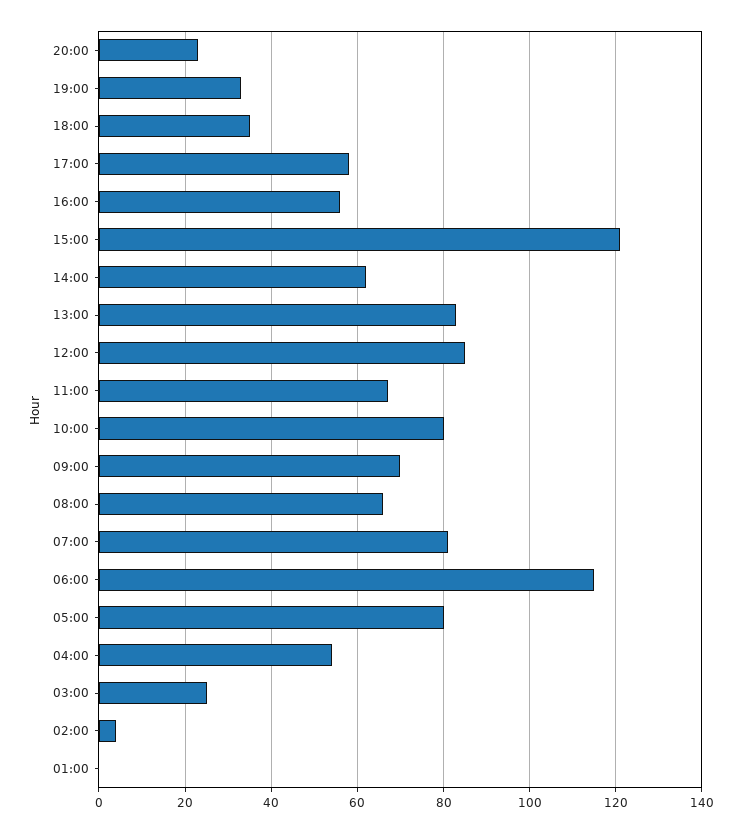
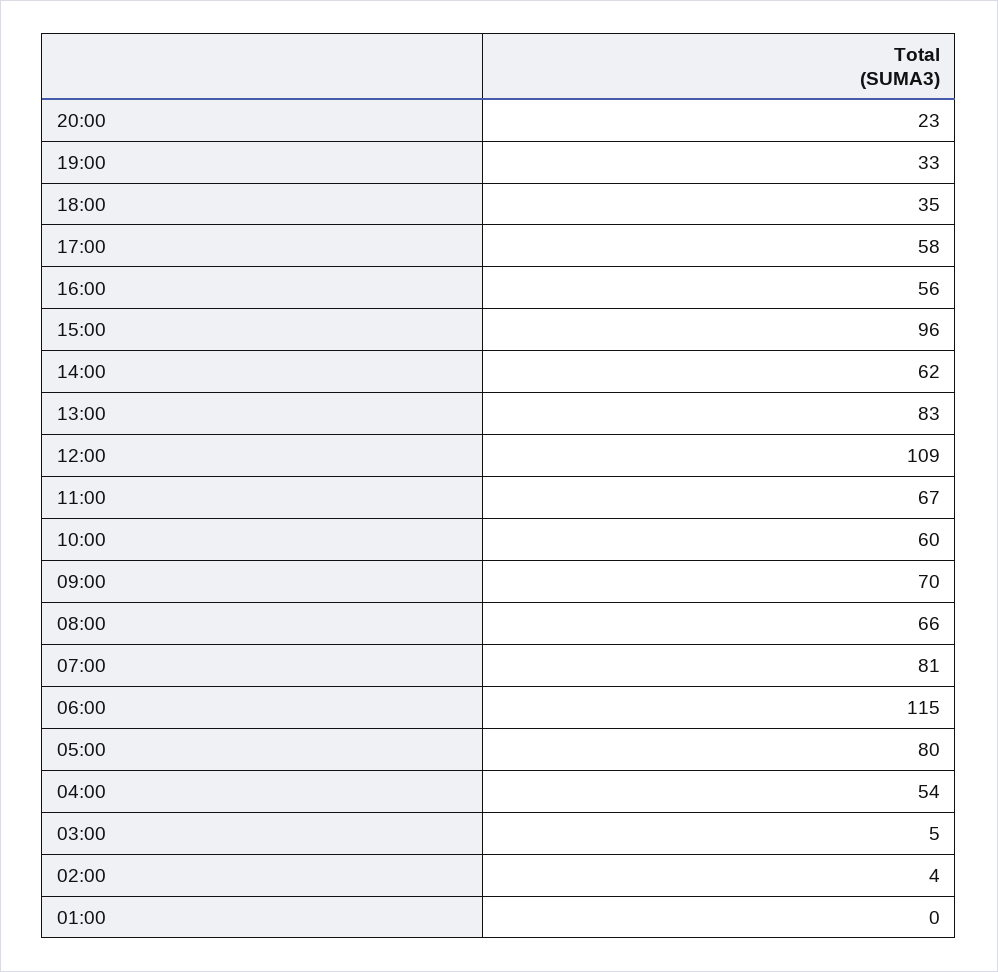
15:00: 120 -> 96
12:00: 85 -> 109
10:00: 80 -> 60
03:00: 25 -> 5

